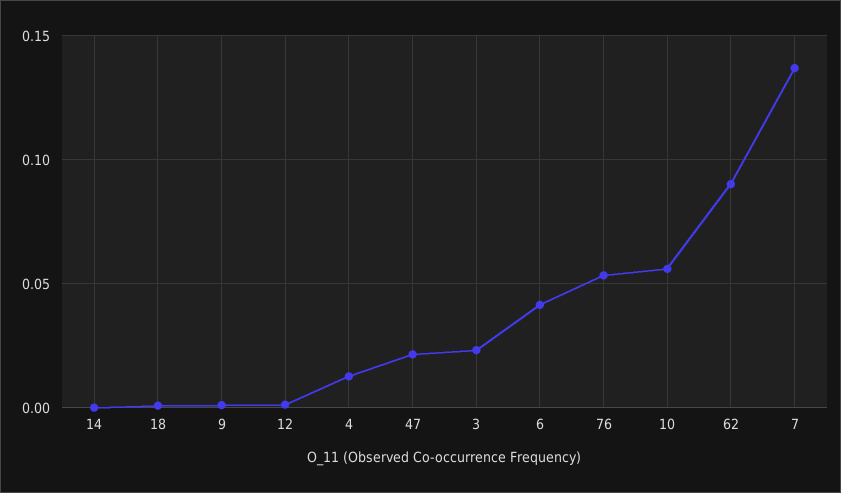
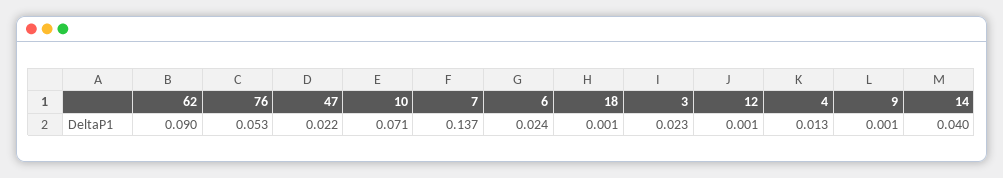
14: 0 -> 0.04
6: 0.04 -> 0.024
10: 0.055 -> 0.071

